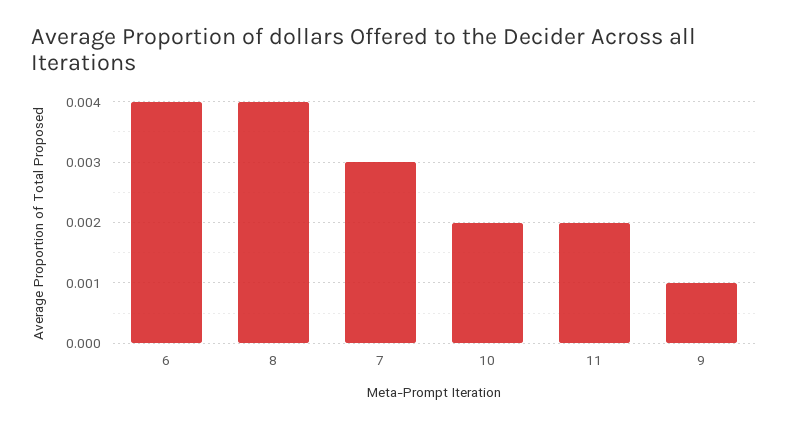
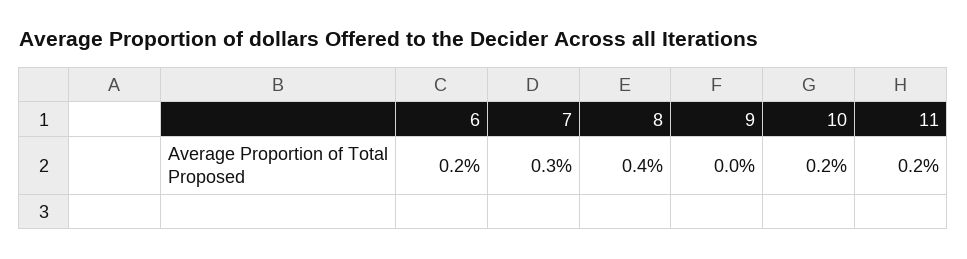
6: 0.004 -> 0.002
9: 0.001 -> 0

